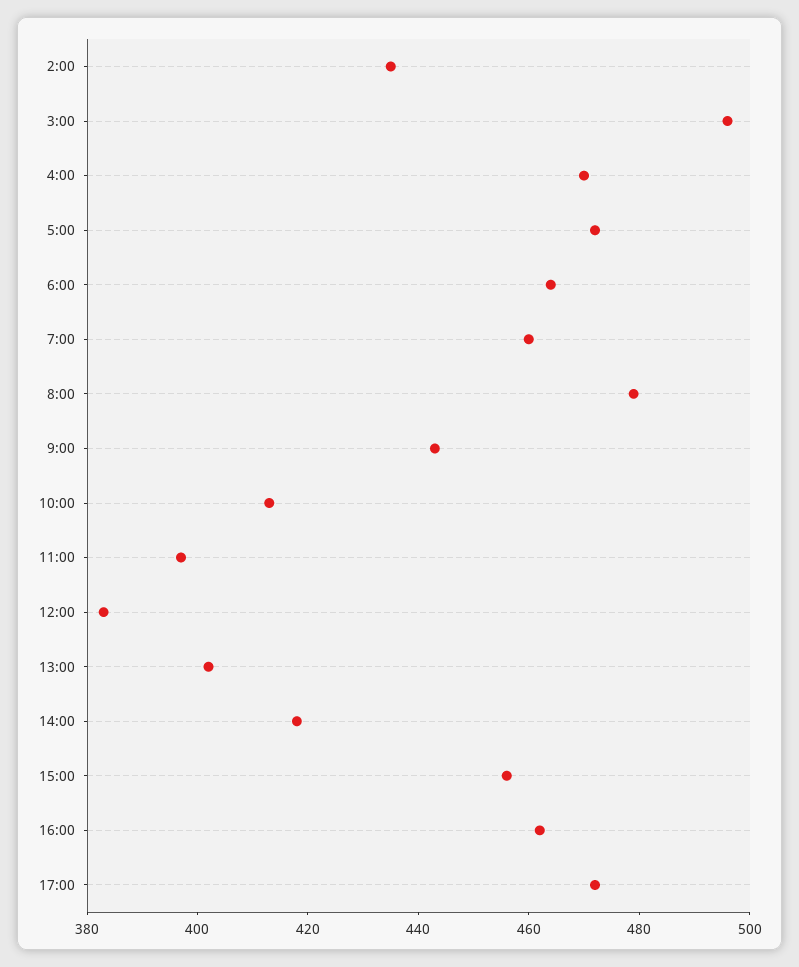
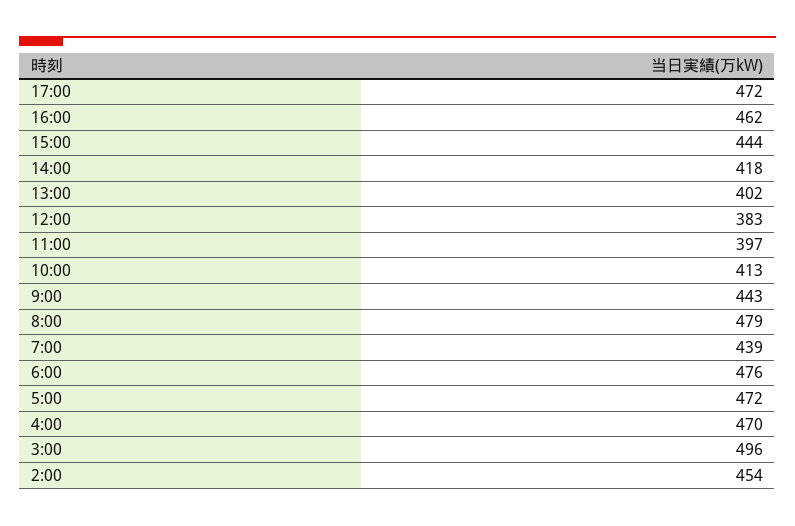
2:00: 435 -> 454
6:00: 465 -> 476
7:00: 460 -> 439
15:00: 455 -> 444

